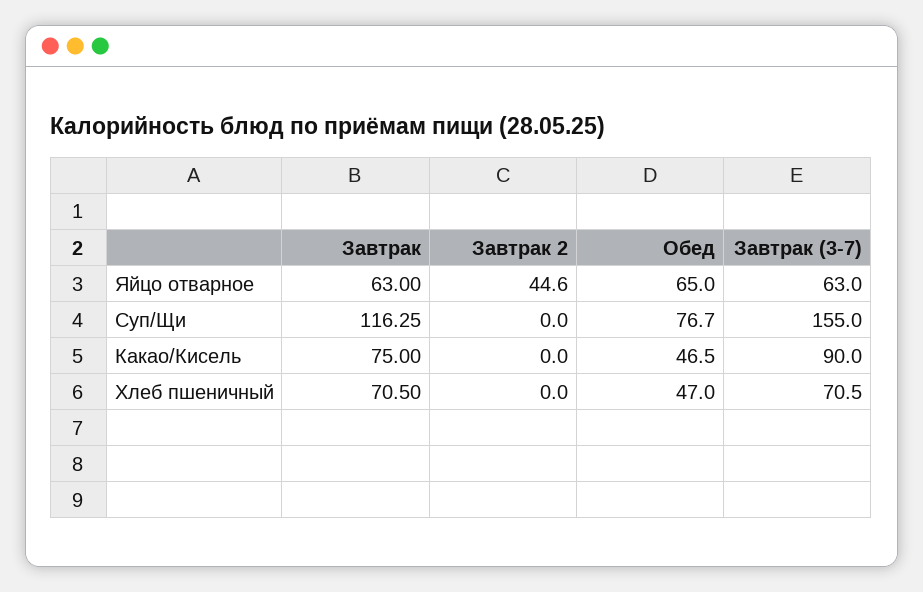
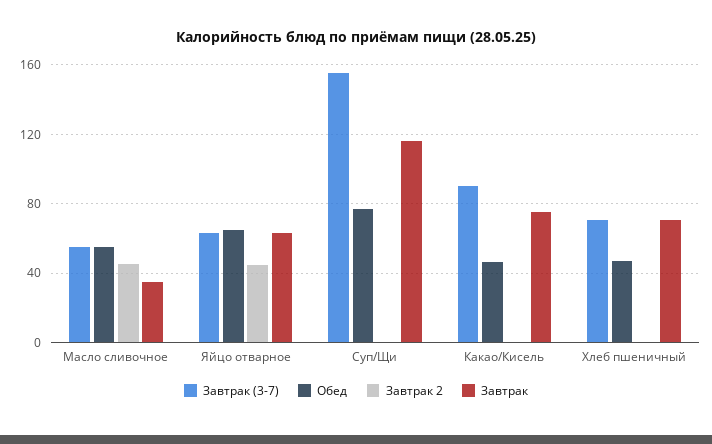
Завтрак (3-7), Масло сливочное: none -> 55
Обед, Масло сливочное: none -> 55
Завтрак 2, Масло сливочное: none -> 45
Завтрак, Масло сливочное: none -> 35

